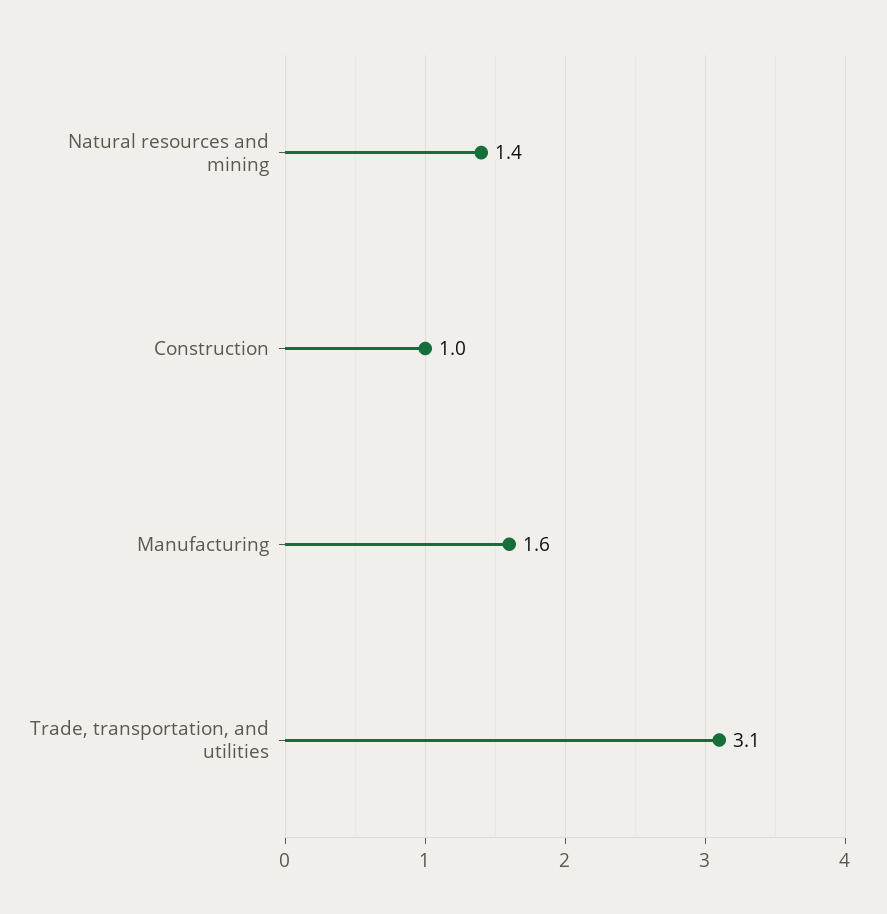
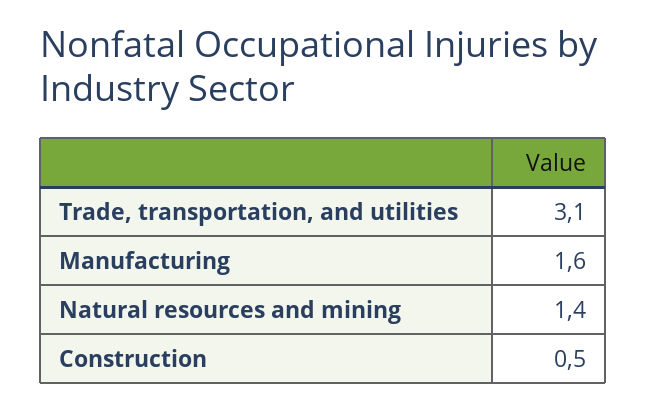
Construction: 1 -> 0.5

